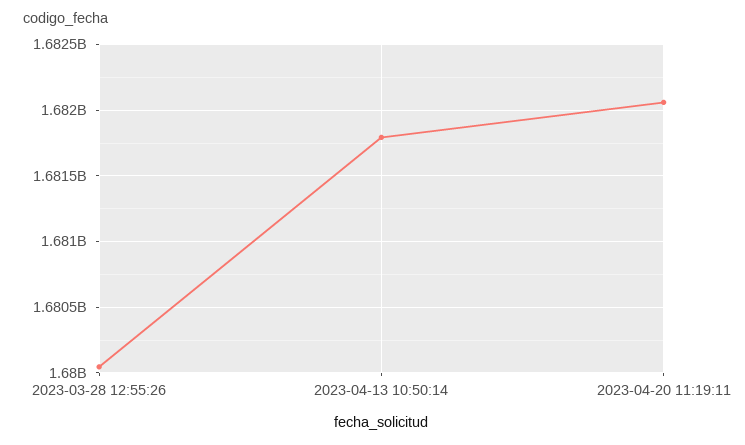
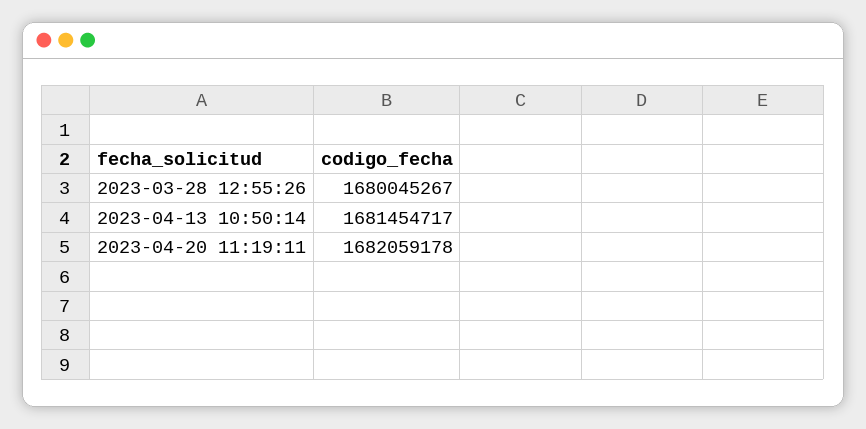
2023-04-13 10:50:14: 1681800000 -> 1681454717

